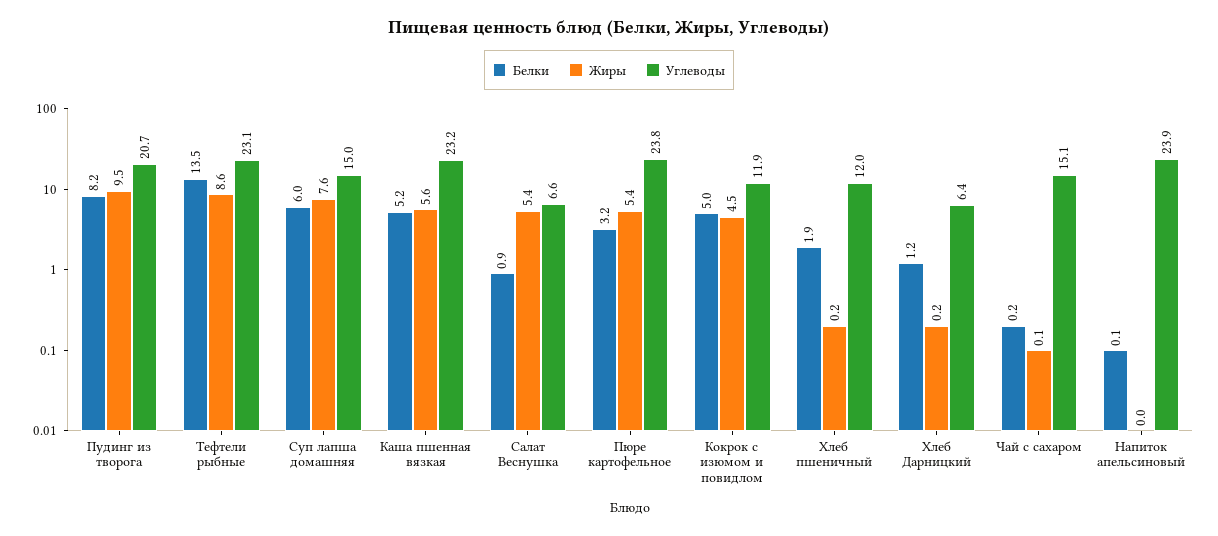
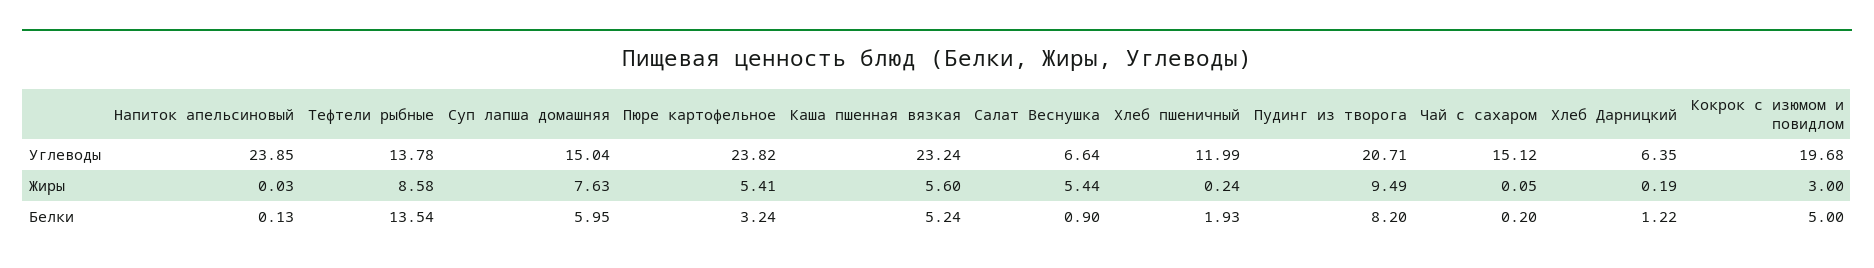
Углеводы, Тефтели рыбные: 23.1 -> 13.78
Жиры, Кокрок с изюмом и повидлом: 4.5 -> 3
Углеводы, Кокрок с изюмом и повидлом: 11.9 -> 19.68

